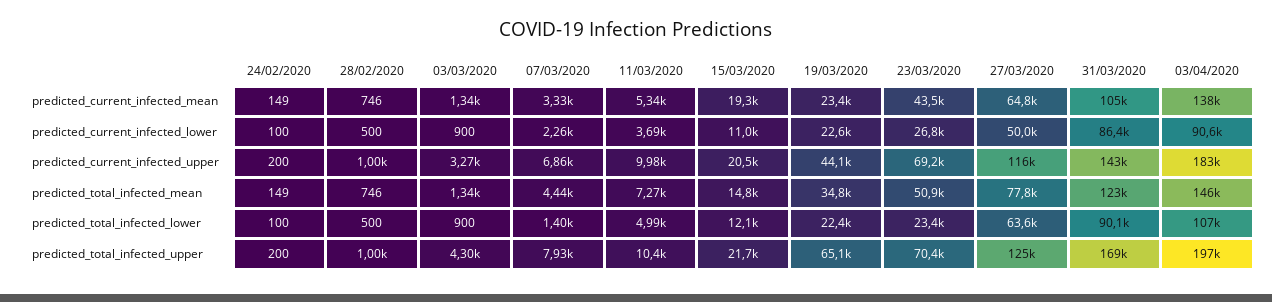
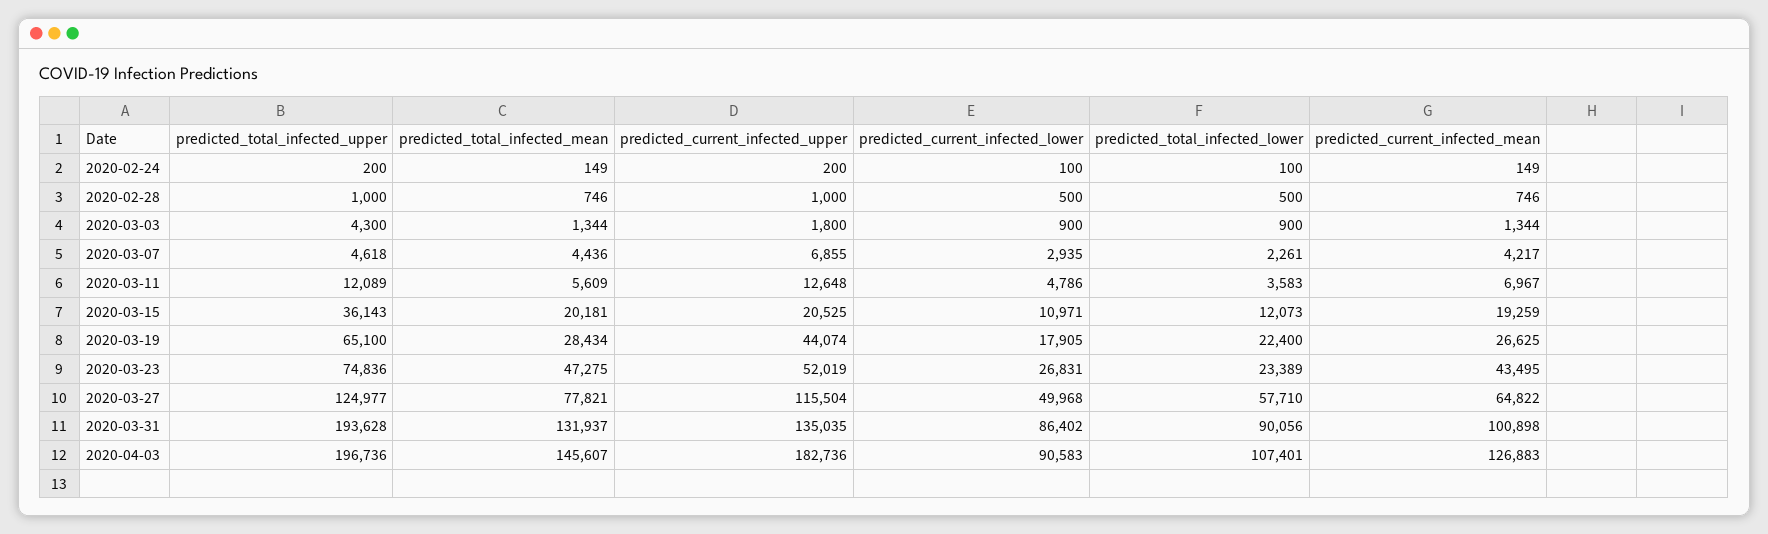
07/03/2020, predicted_current_infected_mean: 3330 -> 4217
11/03/2020, predicted_current_infected_mean: 5340 -> 6967
19/03/2020, predicted_current_infected_mean: 23400 -> 26625
31/03/2020, predicted_current_infected_mean: 105000 -> 100898
03/04/2020, predicted_current_infected_mean: 138000 -> 126883
07/03/2020, predicted_current_infected_lower: 2260 -> 2935
11/03/2020, predicted_current_infected_lower: 3690 -> 4786
19/03/2020, predicted_current_infected_lower: 22600 -> 17905
03/03/2020, predicted_current_infected_upper: 3270 -> 1800
11/03/2020, predicted_current_infected_upper: 9980 -> 12648
23/03/2020, predicted_current_infected_upper: 69200 -> 52019
31/03/2020, predicted_current_infected_upper: 143000 -> 135035
11/03/2020, predicted_total_infected_mean: 7270 -> 5609
15/03/2020, predicted_total_infected_mean: 14800 -> 20181
19/03/2020, predicted_total_infected_mean: 34800 -> 28434
23/03/2020, predicted_total_infected_mean: 50900 -> 47275
31/03/2020, predicted_total_infected_mean: 123000 -> 131937
07/03/2020, predicted_total_infected_lower: 1400 -> 2261
11/03/2020, predicted_total_infected_lower: 4990 -> 3583
27/03/2020, predicted_total_infected_lower: 63600 -> 57710
07/03/2020, predicted_total_infected_upper: 7930 -> 4618
11/03/2020, predicted_total_infected_upper: 10400 -> 12089
15/03/2020, predicted_total_infected_upper: 21700 -> 36143
23/03/2020, predicted_total_infected_upper: 70400 -> 74836
31/03/2020, predicted_total_infected_upper: 169000 -> 193628

